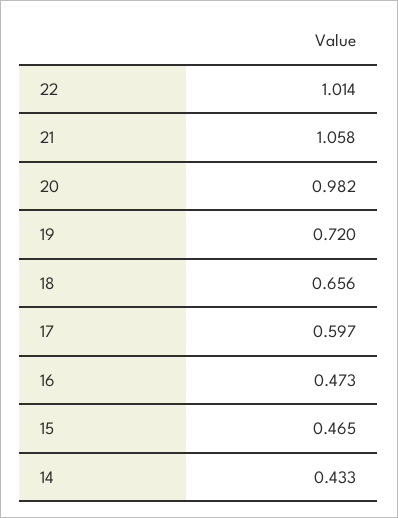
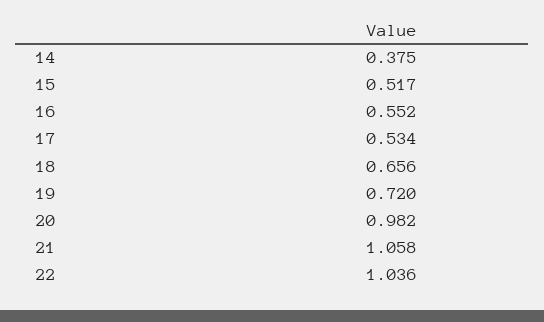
22: 1.014 -> 1.036
17: 0.597 -> 0.534
16: 0.473 -> 0.552
15: 0.465 -> 0.517
14: 0.433 -> 0.375

